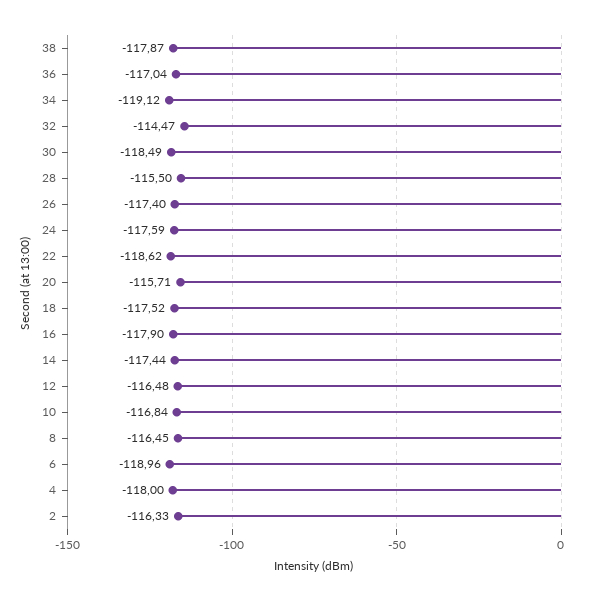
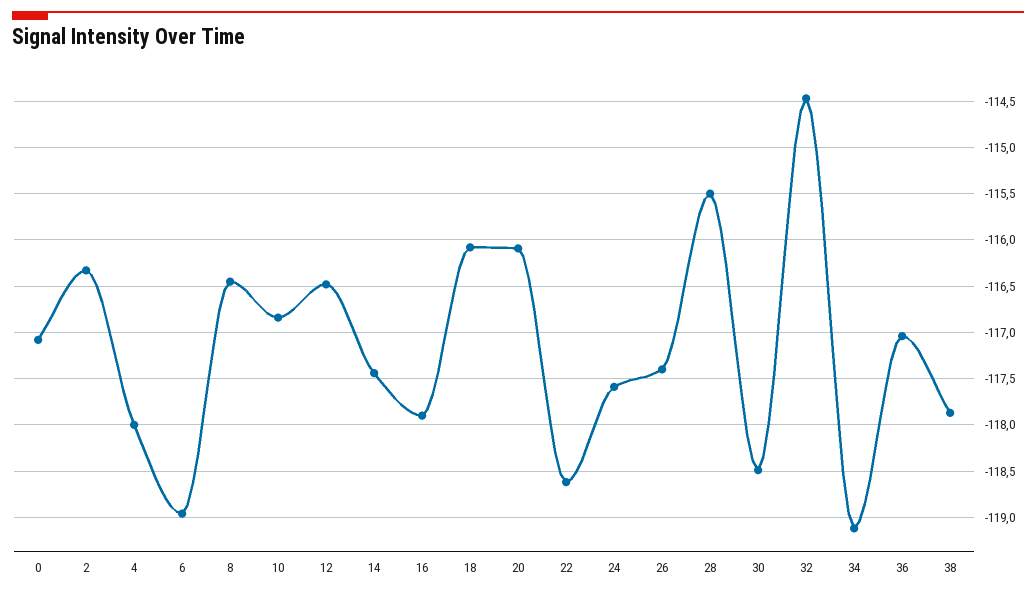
20: -115.71 -> -116.1
18: -117.52 -> -116.1
0: none -> -117.1

